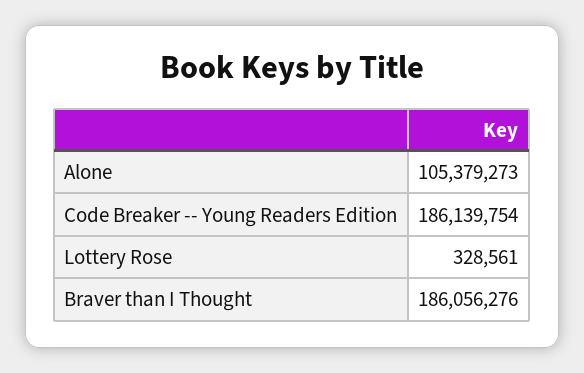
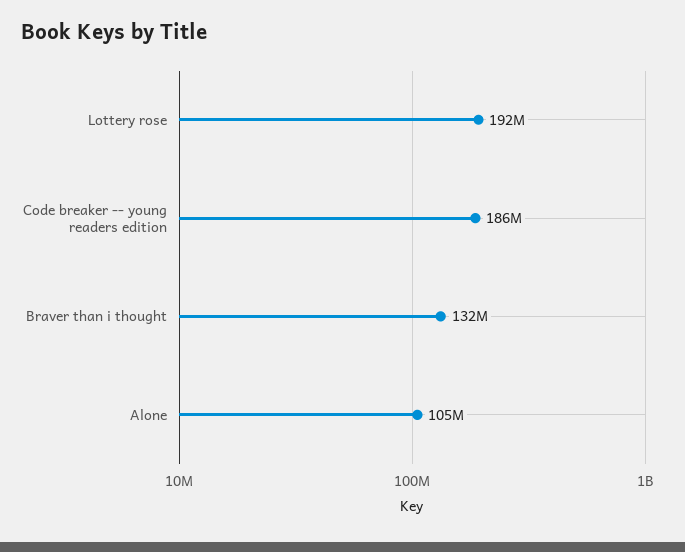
Lottery Rose: 328561 -> 192000000
Braver than I Thought: 186056276 -> 132000000

